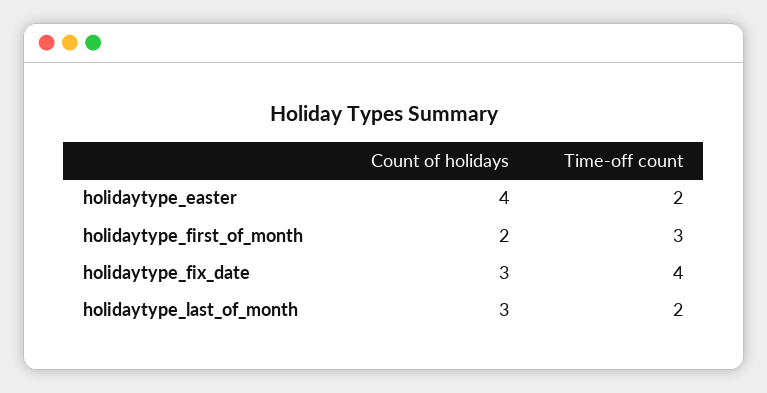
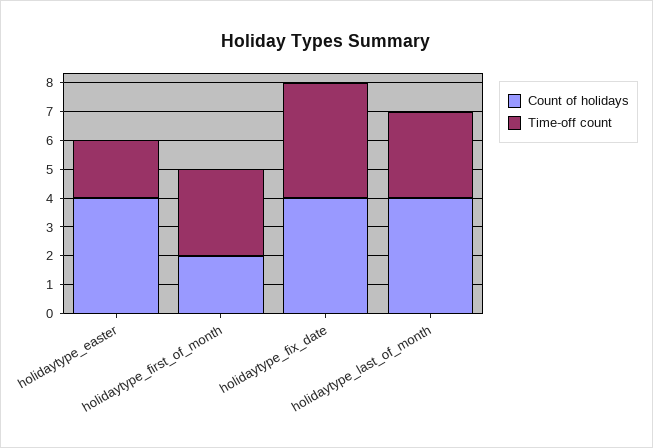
Count of holidays, holidaytype_fix_date: 3 -> 4
Count of holidays, holidaytype_last_of_month: 3 -> 4
Time-off count, holidaytype_last_of_month: 2 -> 3

